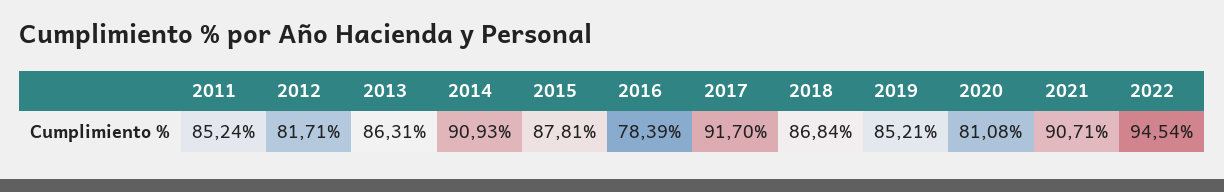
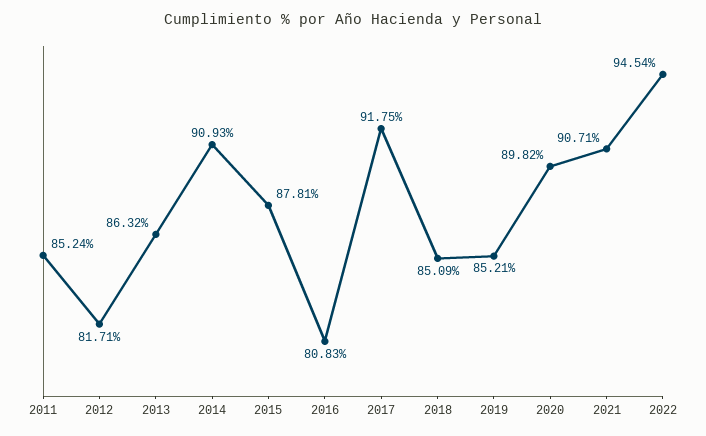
2013: 86.31 -> 86.32
2016: 78.39 -> 80.83
2017: 91.7 -> 91.75
2018: 86.84 -> 85.09
2020: 81.08 -> 89.82

